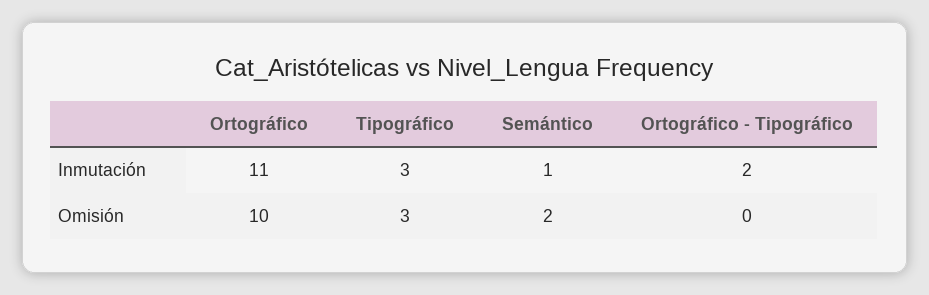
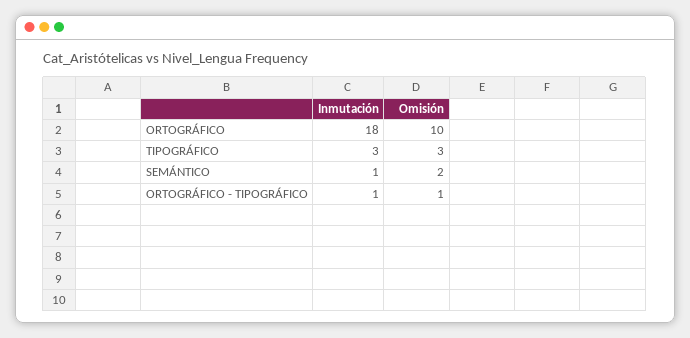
Ortográfico, Inmutación: 11 -> 18
Ortográfico - Tipográfico, Inmutación: 2 -> 1
Ortográfico - Tipográfico, Omisión: 0 -> 1

